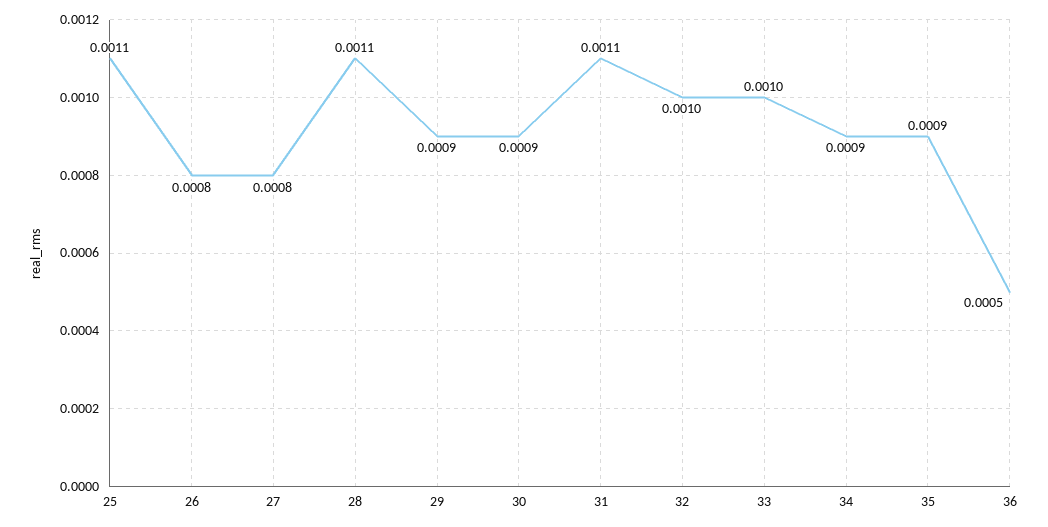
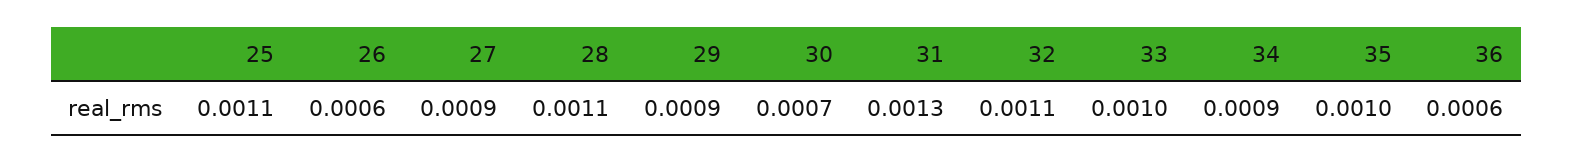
26: 0.0008 -> 0.0006
27: 0.0008 -> 0.0009
30: 0.0009 -> 0.0007
31: 0.0011 -> 0.0013
32: 0.001 -> 0.0011
35: 0.0009 -> 0.001
36: 0.0005 -> 0.0006

